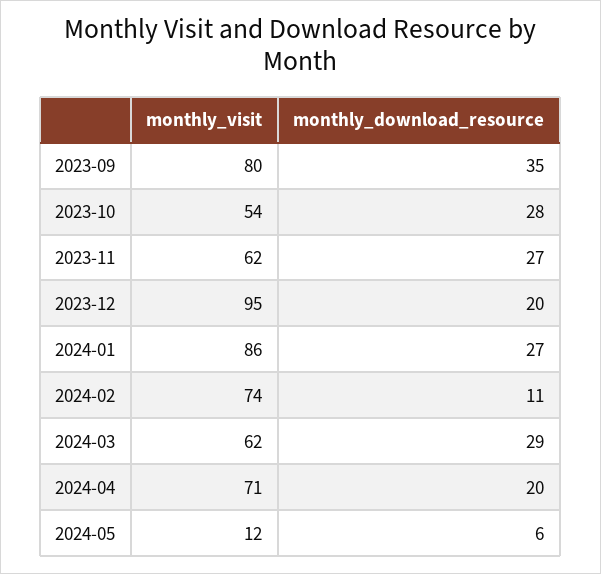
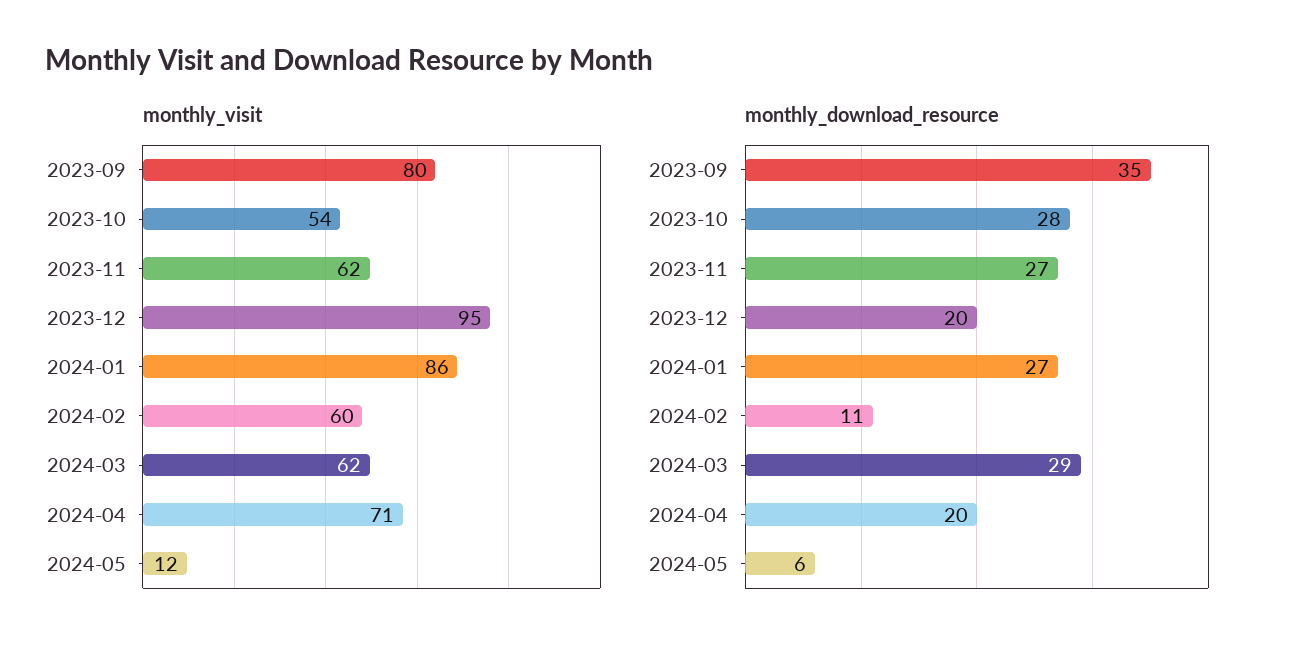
monthly_visit, 2024-02: 74 -> 60

